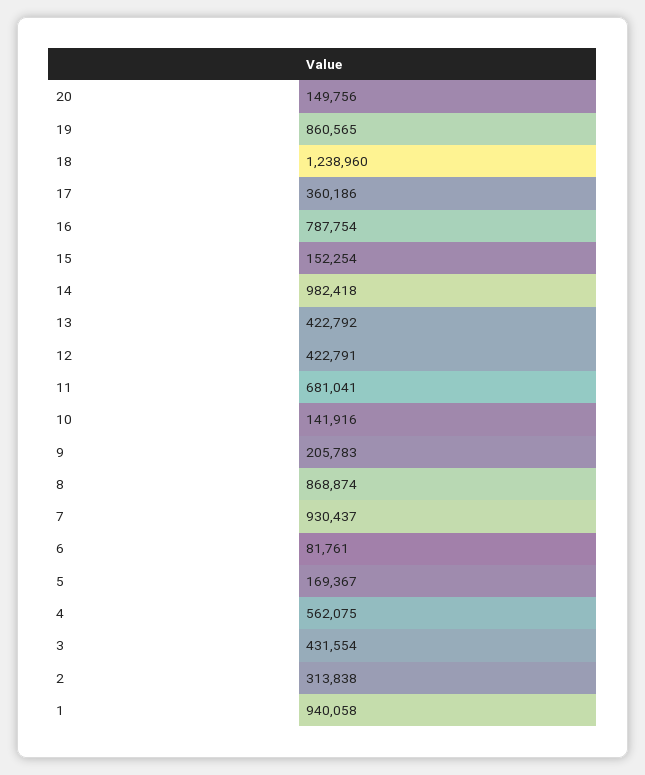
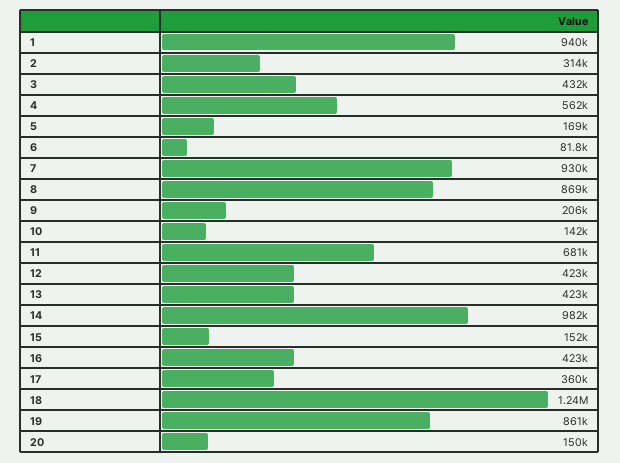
16: 787754 -> 423000

